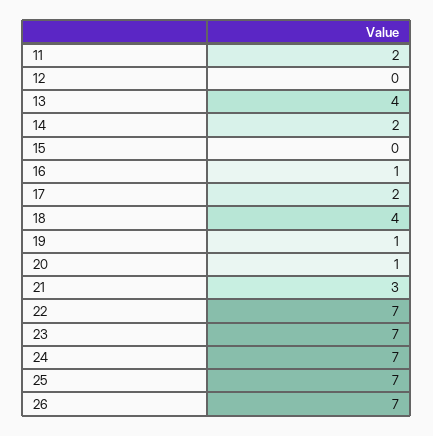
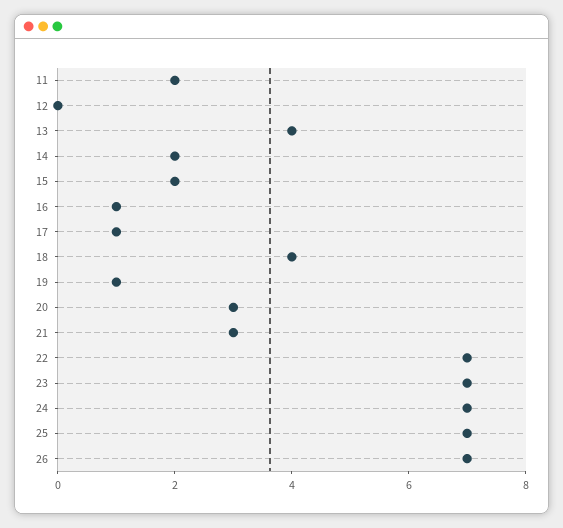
15: 0 -> 2
17: 2 -> 1
20: 1 -> 3

